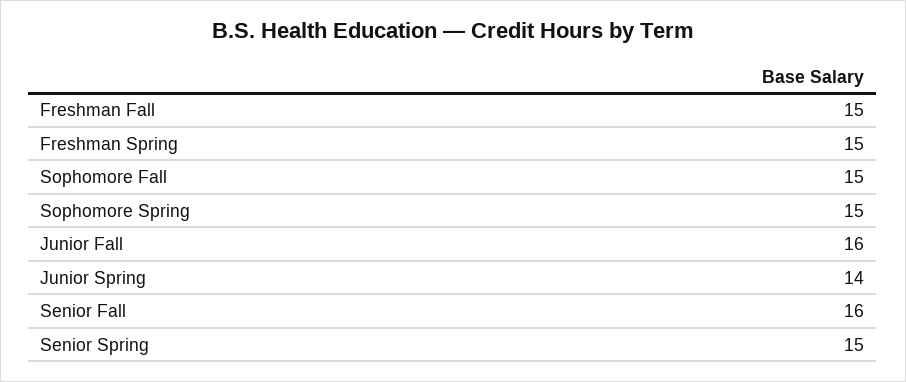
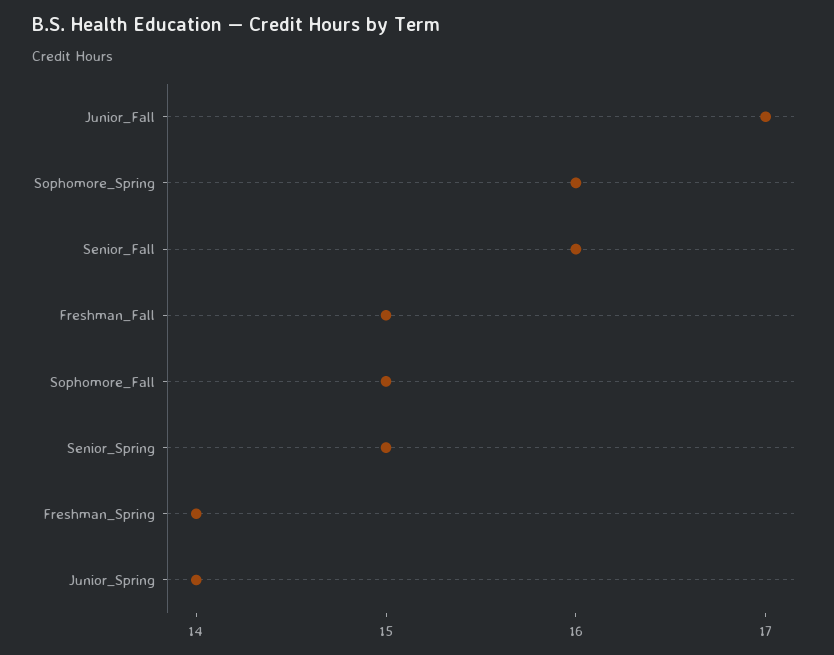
Freshman Spring: 15 -> 14
Sophomore Spring: 15 -> 16
Junior Fall: 16 -> 17

